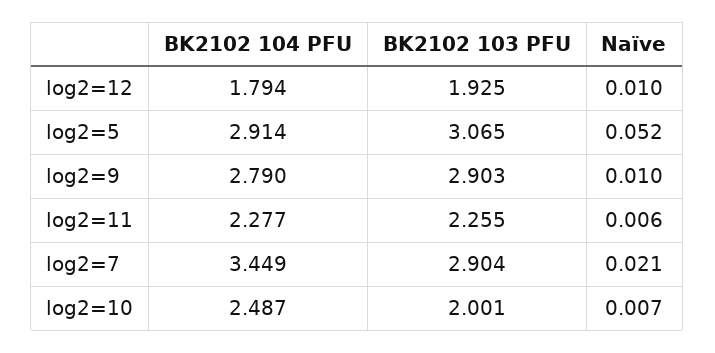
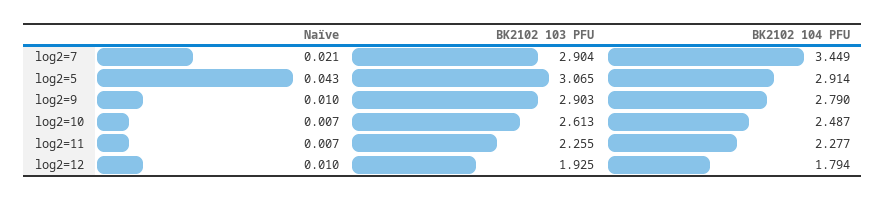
Naïve, log2=5: 0.052 -> 0.043
Naïve, log2=11: 0.006 -> 0.007
BK2102 103 PFU, log2=10: 2.001 -> 2.613

